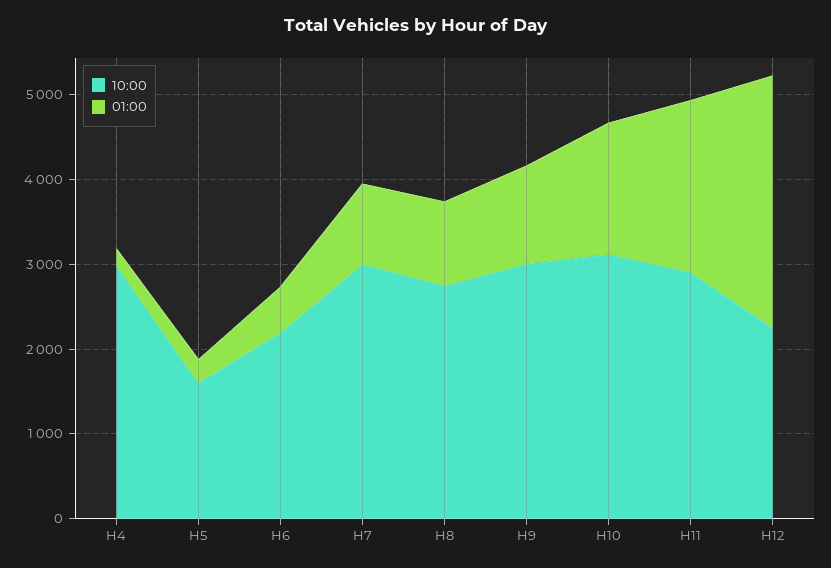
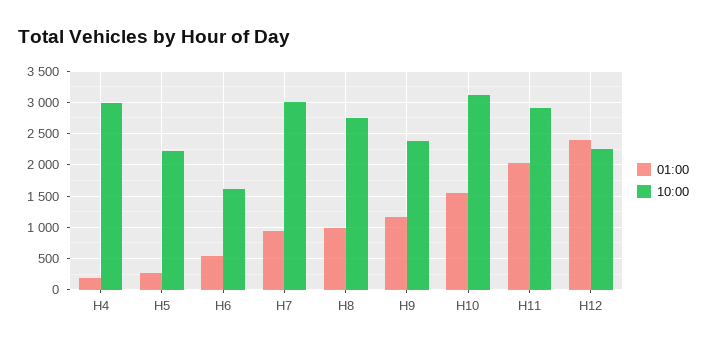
10:00, H5: 1600 -> 2200
10:00, H6: 2200 -> 1600
10:00, H9: 3000 -> 2400
01:00, H12: 3000 -> 2400

